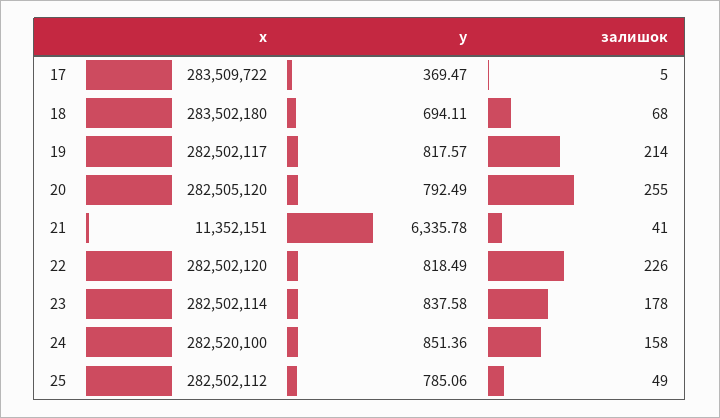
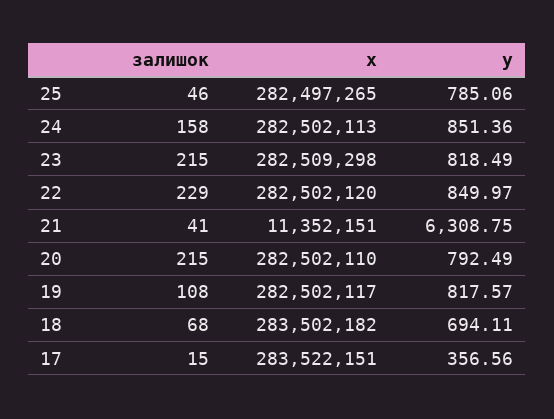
x, 17: 283509722 -> 283522151
y, 17: 369.47 -> 356.56
залишок, 17: 5 -> 15
x, 18: 283502180 -> 283502182
залишок, 19: 214 -> 108
x, 20: 282505120 -> 282502110
залишок, 20: 255 -> 215
y, 21: 6335.78 -> 6308.75
y, 22: 818.49 -> 849.97
залишок, 22: 226 -> 229
x, 23: 282502114 -> 282509298
y, 23: 837.58 -> 818.49
залишок, 23: 178 -> 215
x, 24: 282520100 -> 282502113
x, 25: 282502112 -> 282497265
залишок, 25: 49 -> 46

